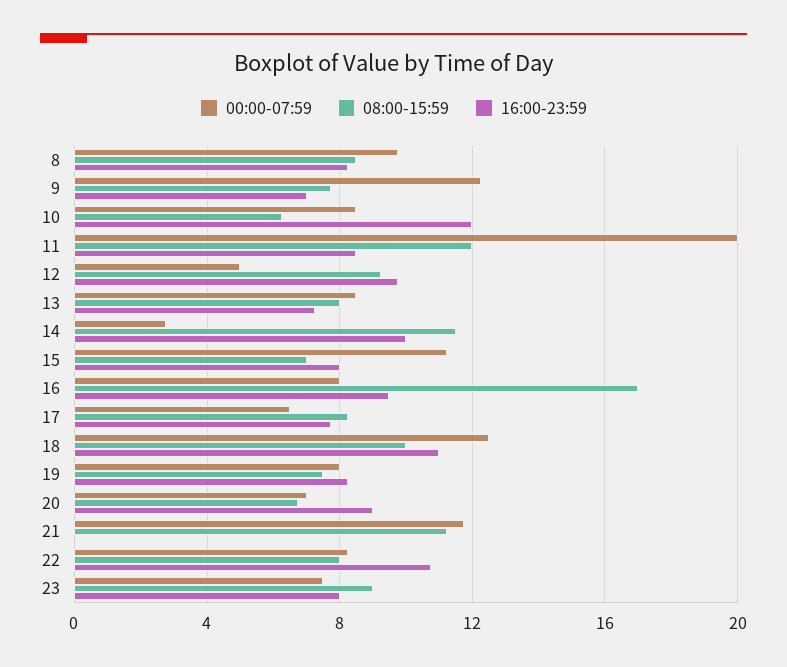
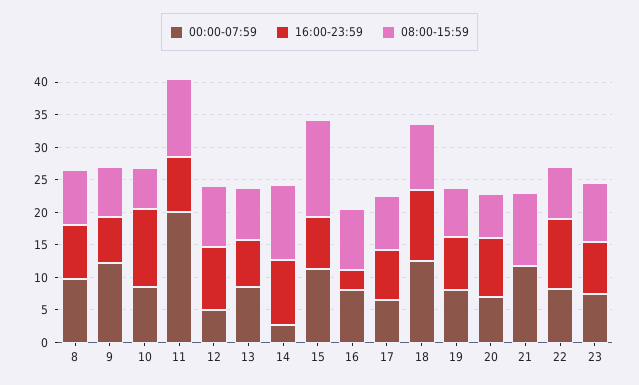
08:00-15:59, 15: 7 -> 15
08:00-15:59, 16: 17 -> 10
16:00-23:59, 16: 9.5 -> 2.5

